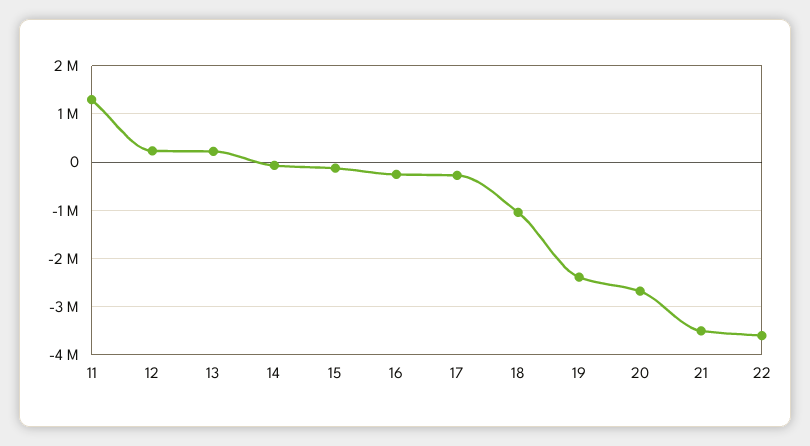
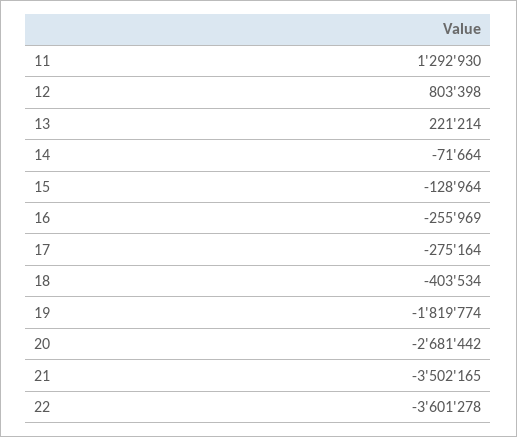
12: 200000 -> 803398
18: -1000000 -> -403534
19: -2400000 -> -1819774

